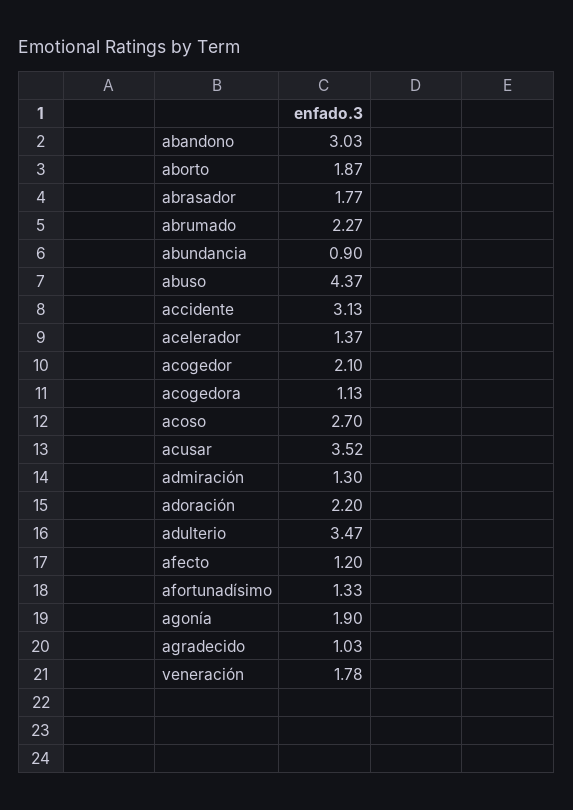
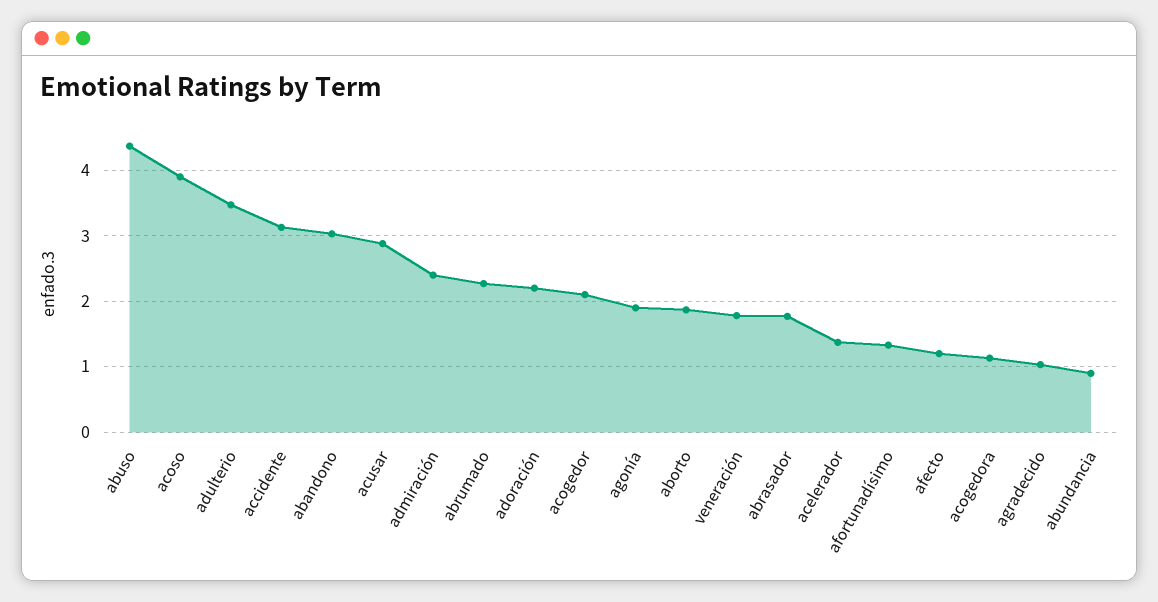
acoso: 2.7 -> 3.9
acusar: 3.52 -> 2.9
admiración: 1.3 -> 2.4

